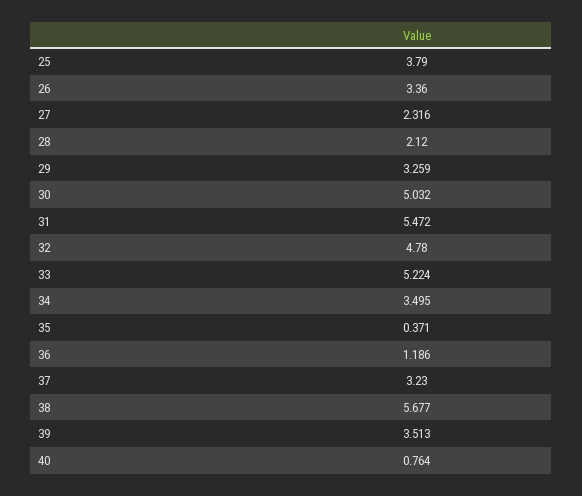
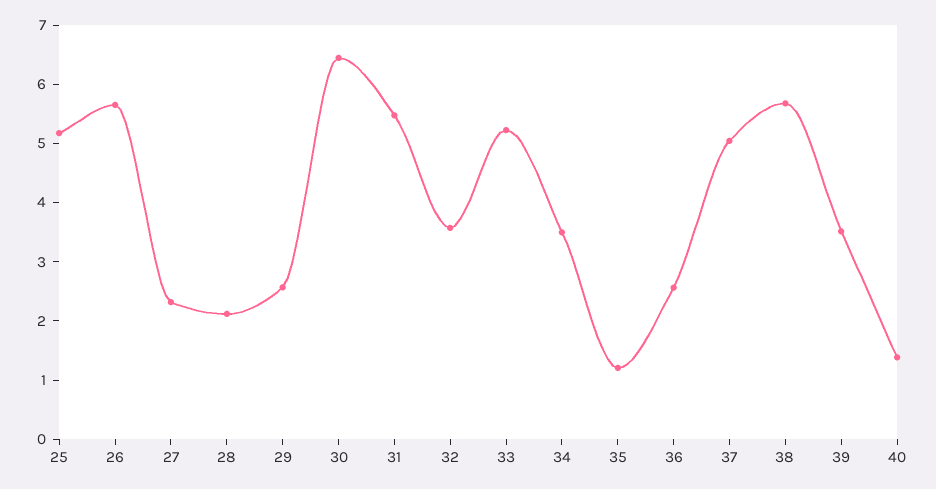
25: 3.79 -> 5.2
26: 3.36 -> 5.6
29: 3.259 -> 2.6
30: 5.032 -> 6.4
32: 4.78 -> 3.6
35: 0.371 -> 1.2
36: 1.186 -> 2.6
37: 3.23 -> 5
40: 0.764 -> 1.4

